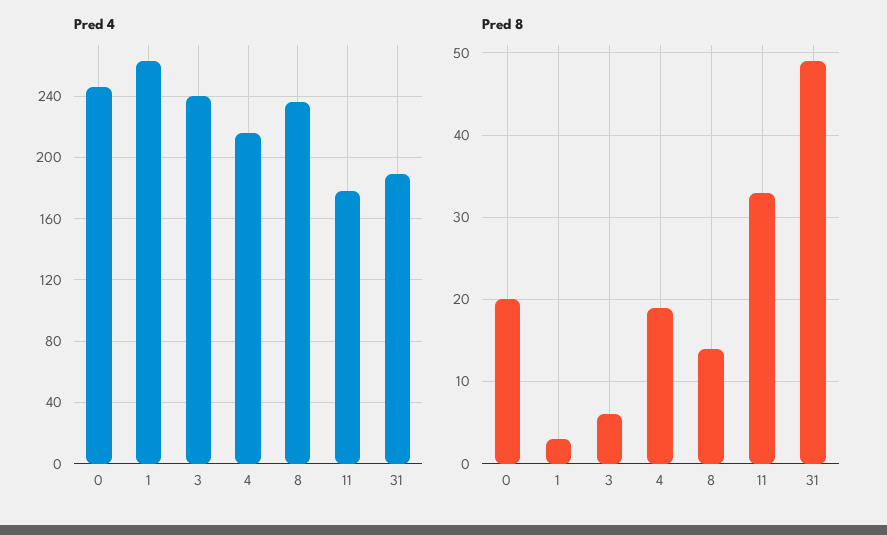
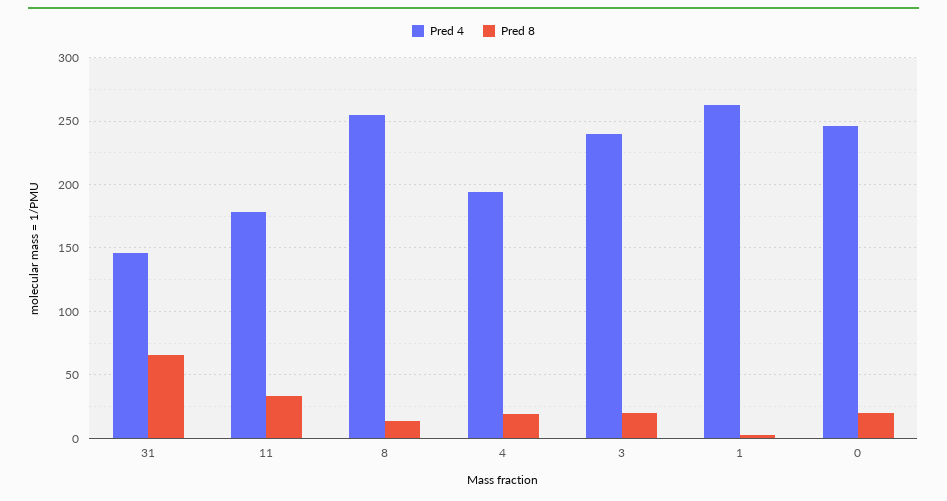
Pred 4, 4: 215 -> 195
Pred 4, 8: 235 -> 255
Pred 4, 31: 190 -> 145
Pred 8, 3: 6 -> 20
Pred 8, 31: 49 -> 65

